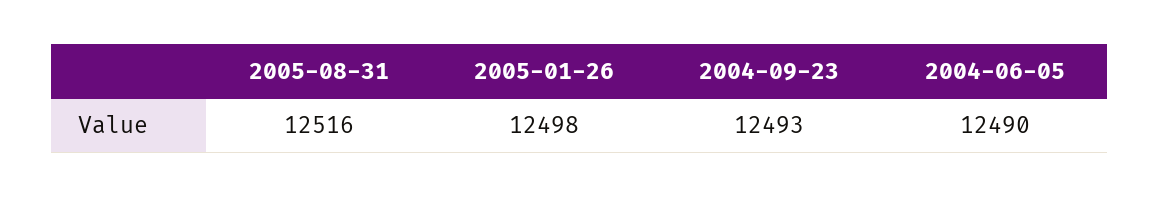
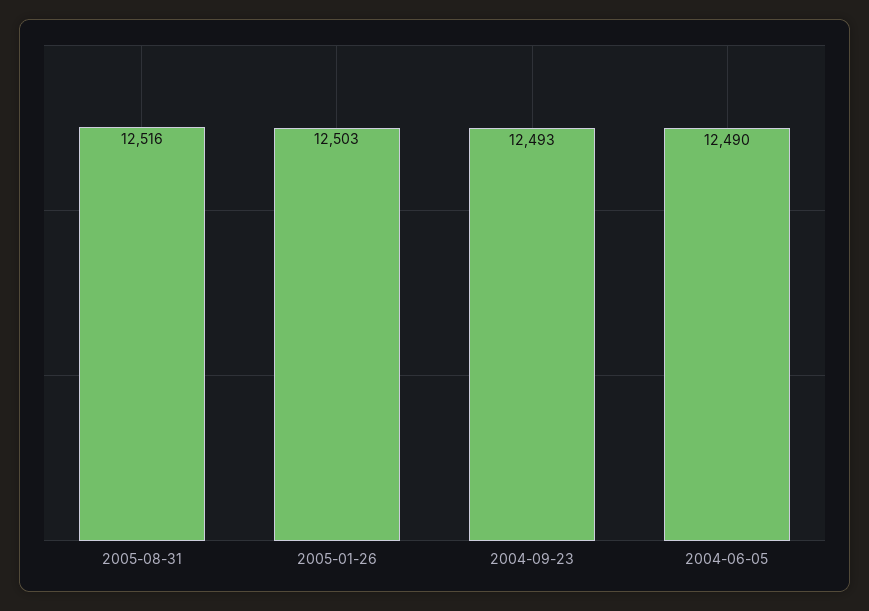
2005-01-26: 12498 -> 12503

